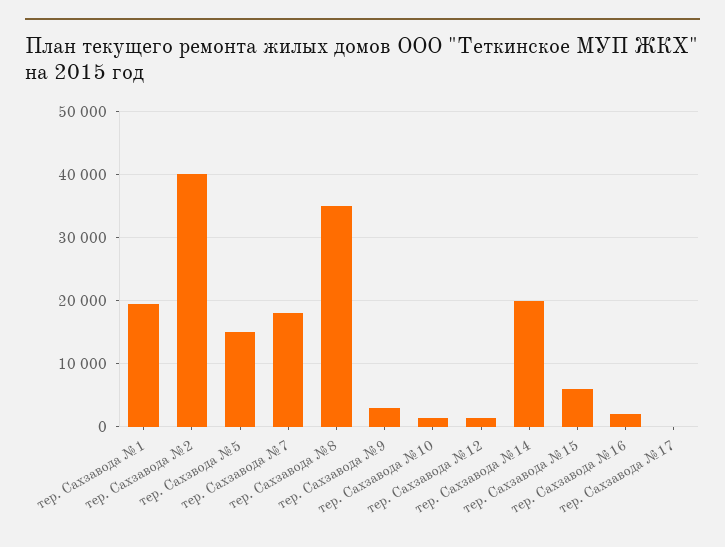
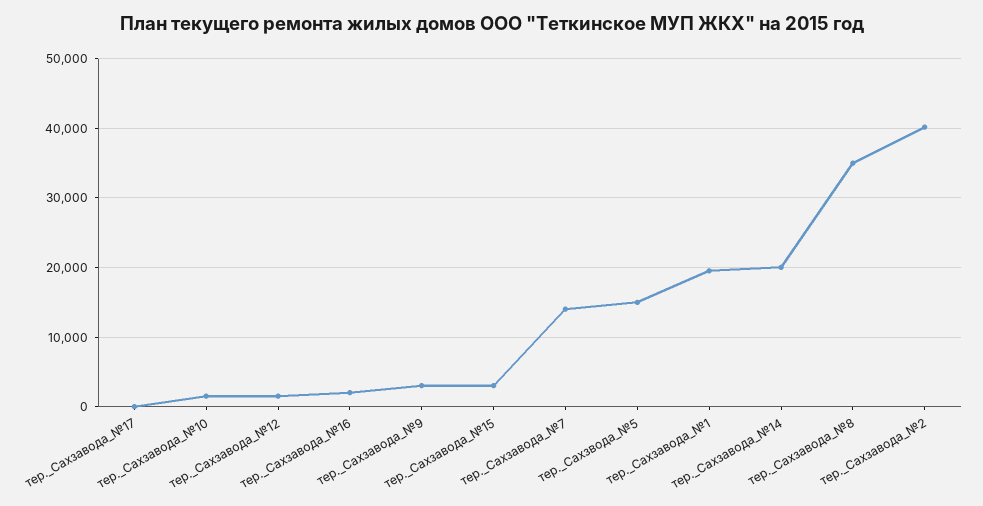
тер. Сахзавода №7: 18000 -> 14000
тер. Сахзавода №15: 6000 -> 3000

